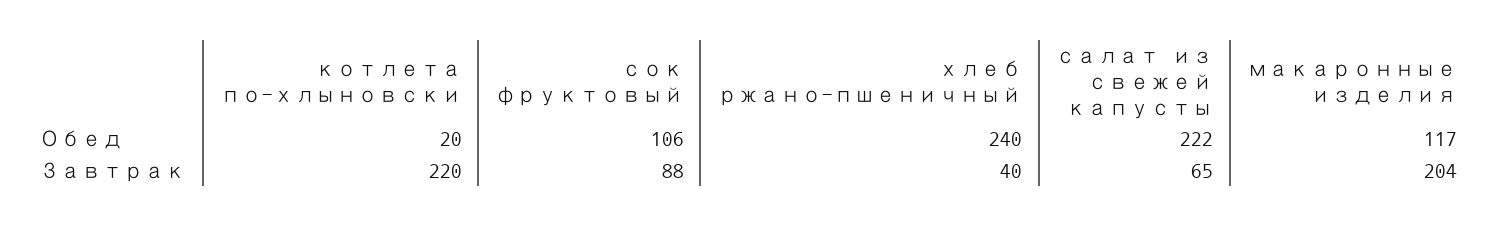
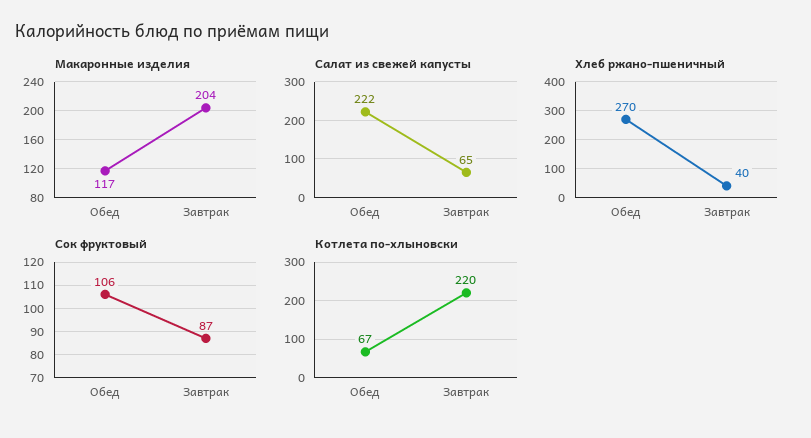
котлета по-хлыновски, Обед: 20 -> 67
хлеб ржано-пшеничный, Обед: 240 -> 270
сок фруктовый, Завтрак: 88 -> 87

